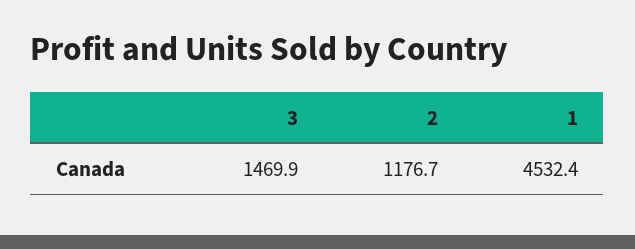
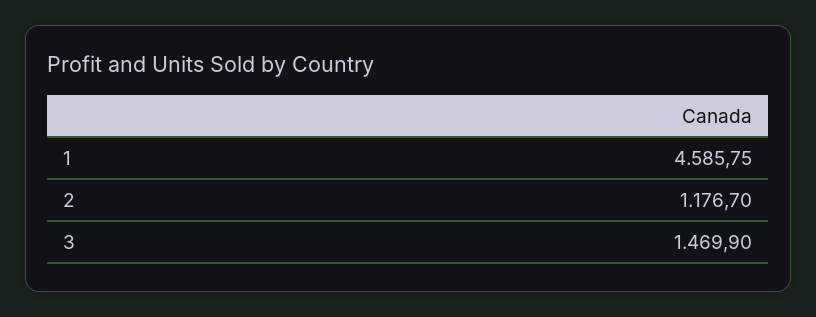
1: 4532.4 -> 4585.75

